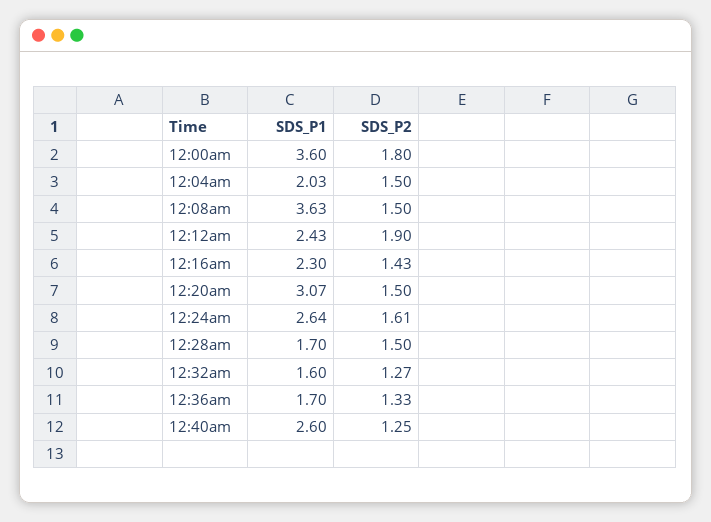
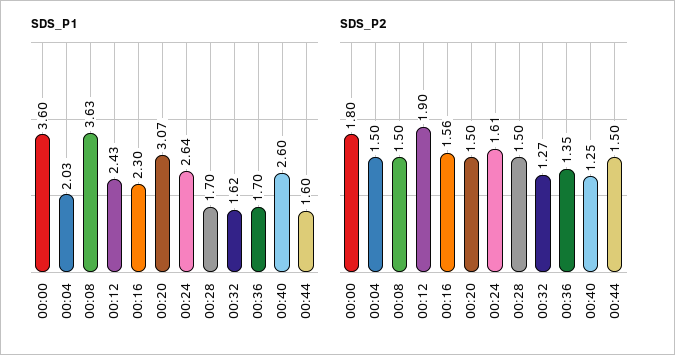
SDS_P2, 12:16am: 1.43 -> 1.56
SDS_P1, 12:32am: 1.6 -> 1.62
SDS_P2, 12:36am: 1.33 -> 1.35
SDS_P1, 00:44: none -> 1.6
SDS_P2, 00:44: none -> 1.5

